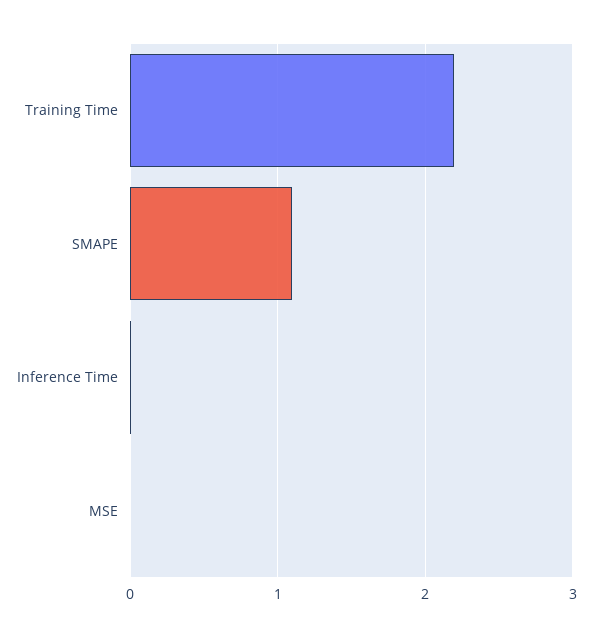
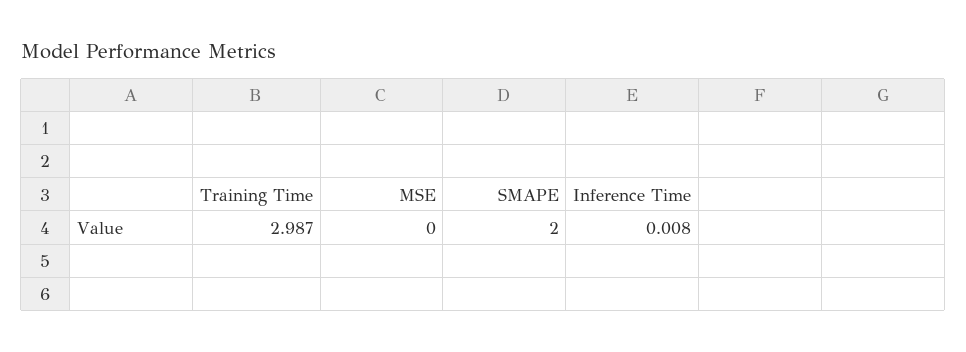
Training Time: 2.2 -> 2.987
SMAPE: 1.1 -> 2

